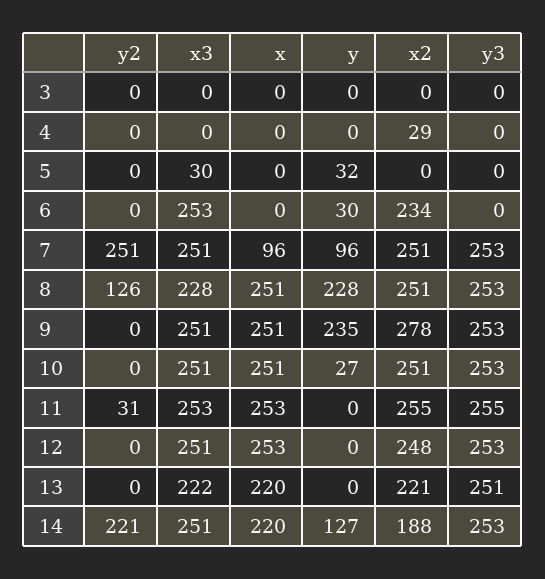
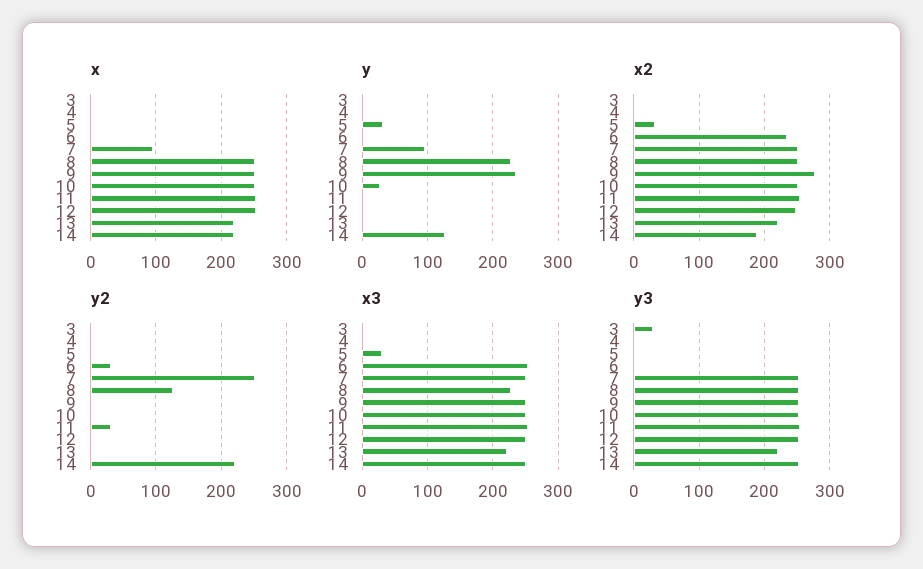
y3, 3: 0 -> 30
x2, 4: 29 -> 0
x2, 5: 0 -> 30
y2, 6: 0 -> 30
y, 6: 30 -> 0
y3, 13: 251 -> 220

